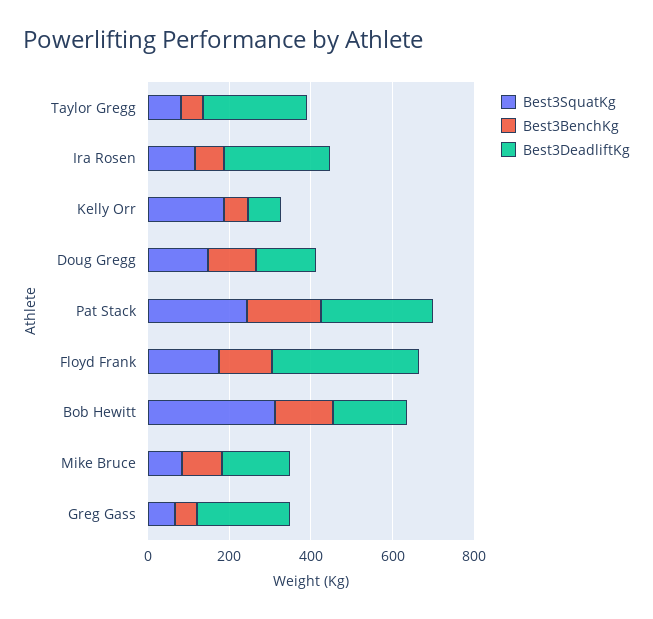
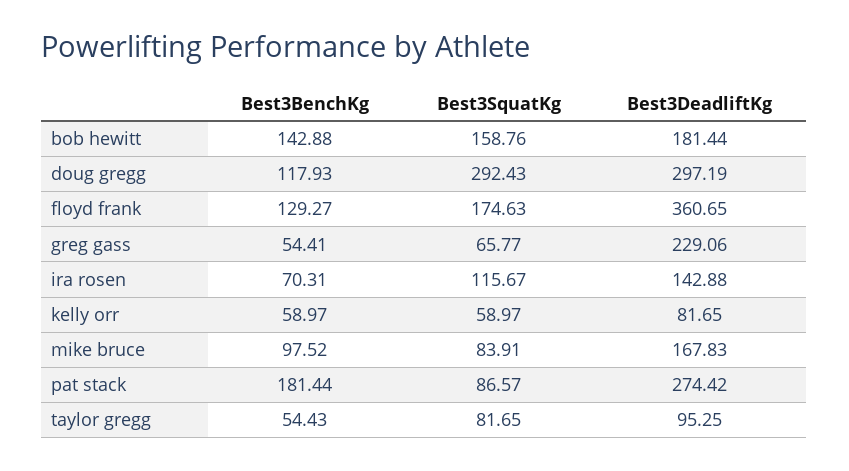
Best3DeadliftKg, Taylor Gregg: 250 -> 95.25
Best3DeadliftKg, Ira Rosen: 250 -> 142.88
Best3SquatKg, Kelly Orr: 200 -> 58.97
Best3SquatKg, Doug Gregg: 150 -> 292.43
Best3DeadliftKg, Doug Gregg: 150 -> 297.19
Best3SquatKg, Pat Stack: 250 -> 86.57
Best3SquatKg, Bob Hewitt: 300 -> 158.76

